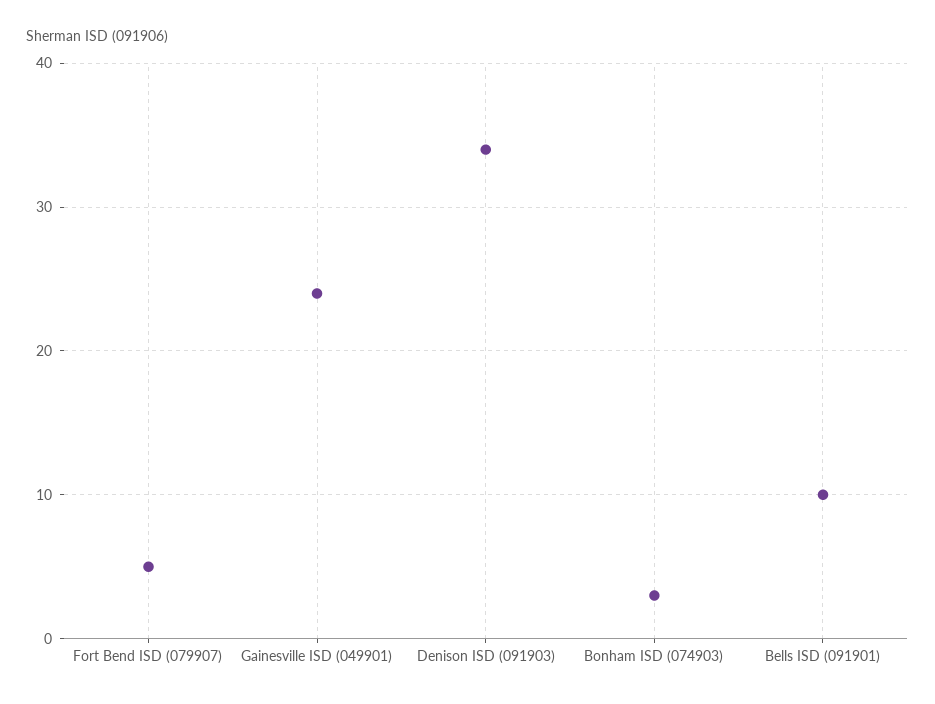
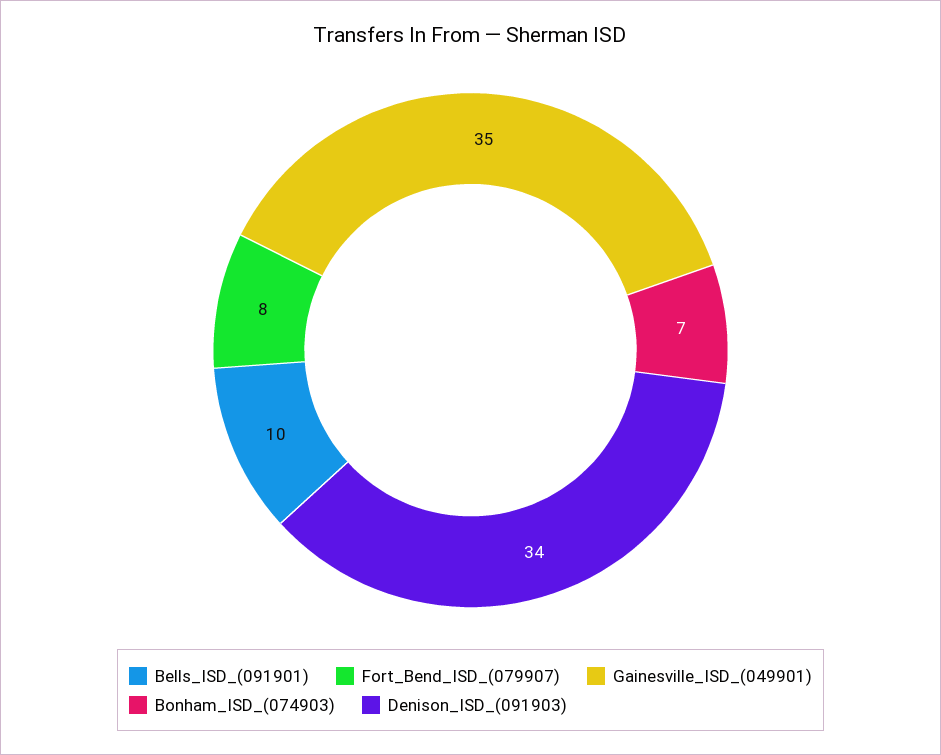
Fort Bend ISD (079907): 5 -> 8
Gainesville ISD (049901): 24 -> 35
Bonham ISD (074903): 3 -> 7

